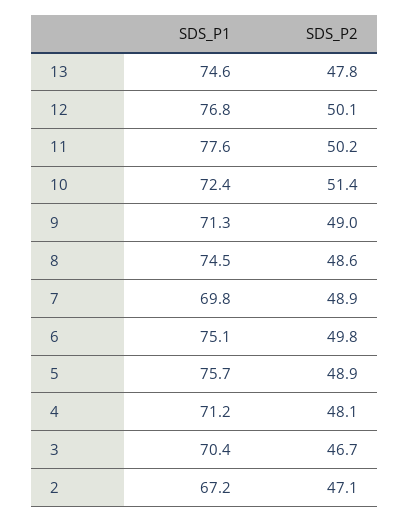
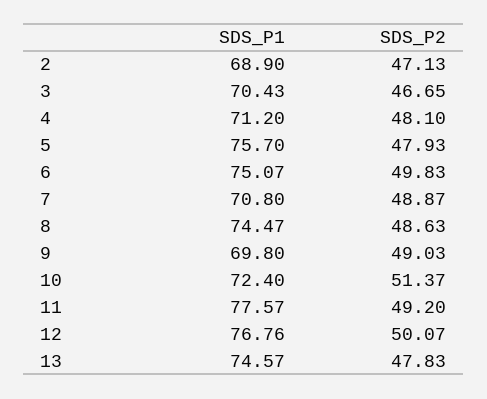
SDS_P2, 11: 50.2 -> 49.2
SDS_P1, 9: 71.3 -> 69.8
SDS_P1, 7: 69.8 -> 70.8
SDS_P2, 5: 48.9 -> 47.93
SDS_P1, 2: 67.2 -> 68.9

